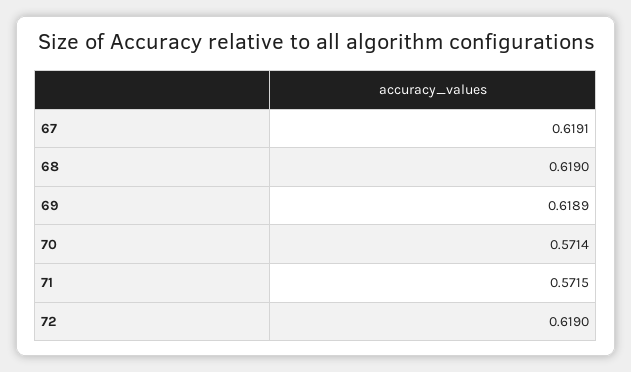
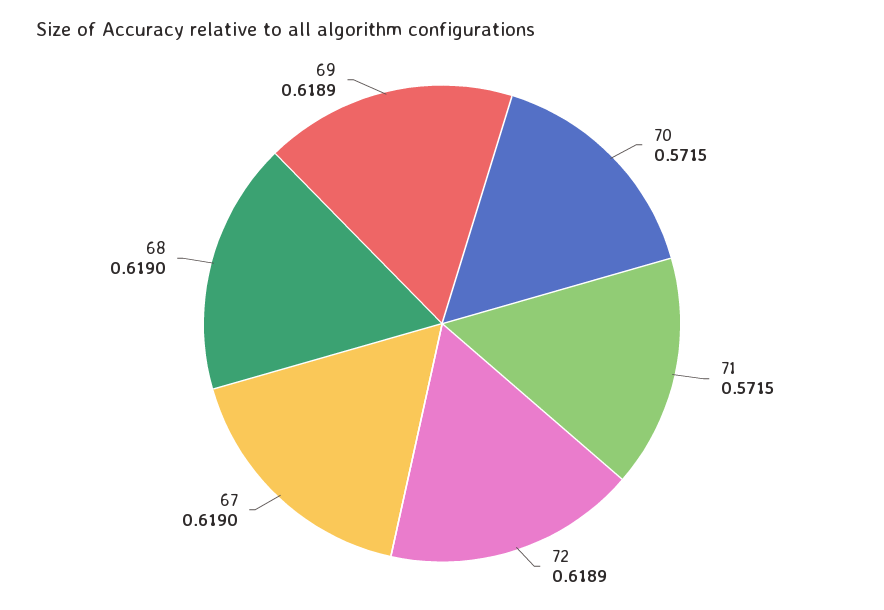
67: 0.6191 -> 0.619
70: 0.5714 -> 0.5715
72: 0.619 -> 0.6189

